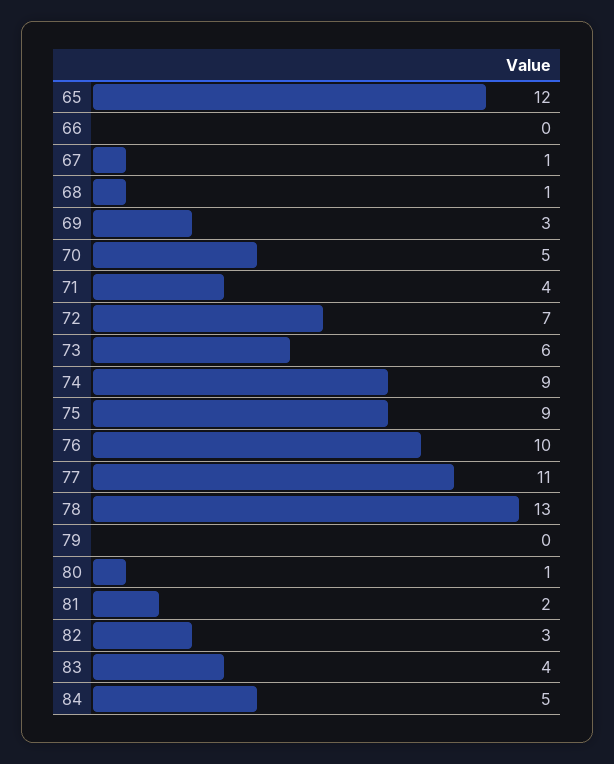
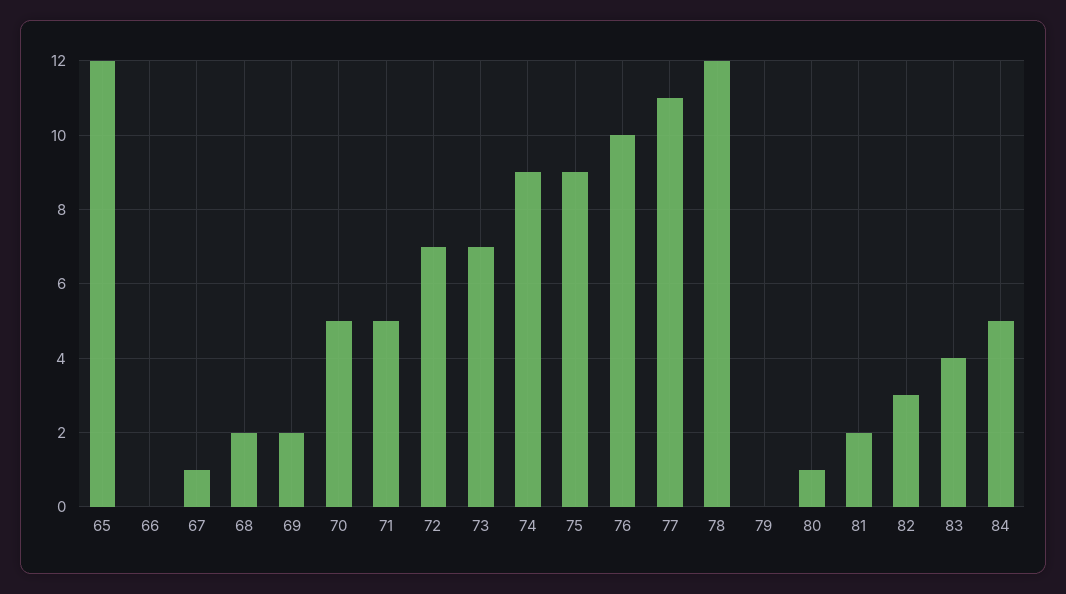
68: 1 -> 2
69: 3 -> 2
71: 4 -> 5
73: 6 -> 7
78: 13 -> 12

